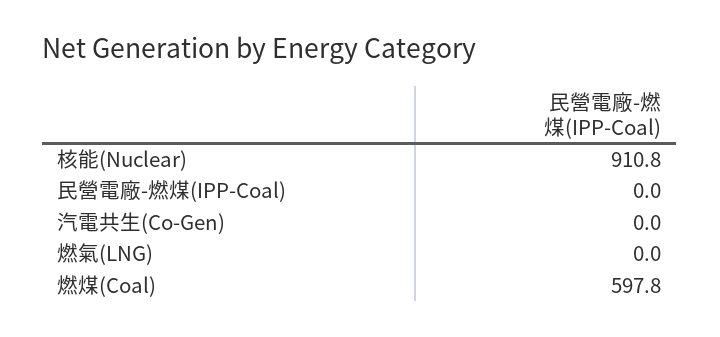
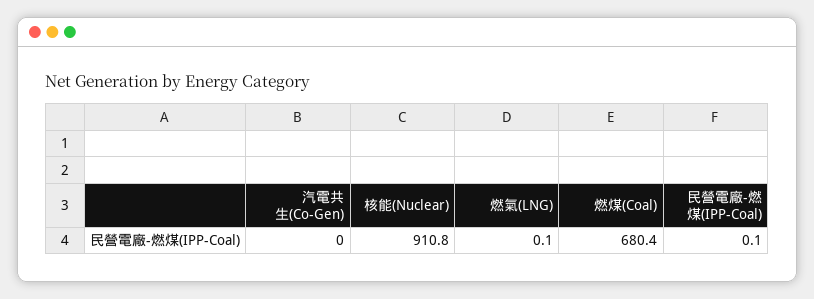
民營電廠-燃煤(IPP-Coal): 0 -> 0.1
燃氣(LNG): 0 -> 0.1
燃煤(Coal): 597.8 -> 680.4

